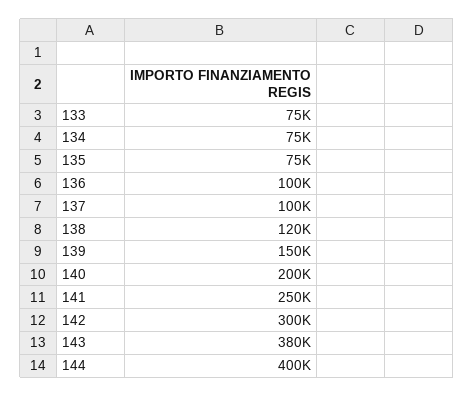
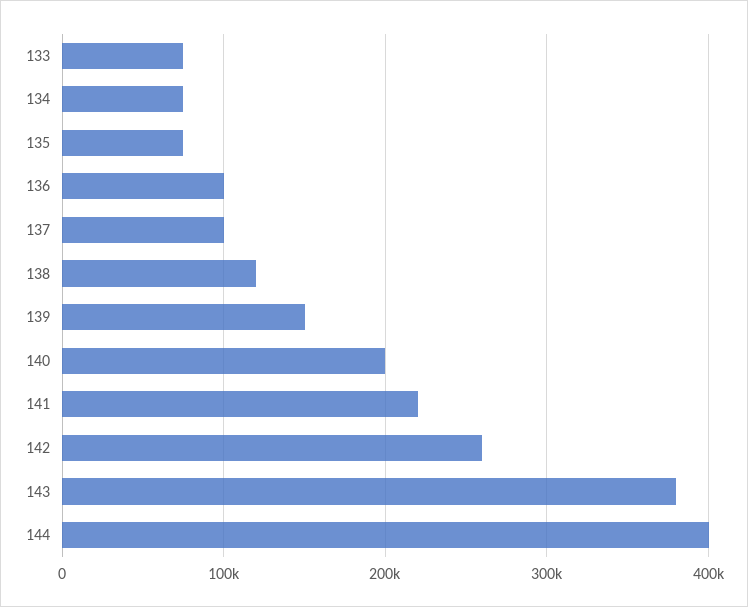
141: 250000 -> 220000
142: 300000 -> 260000

